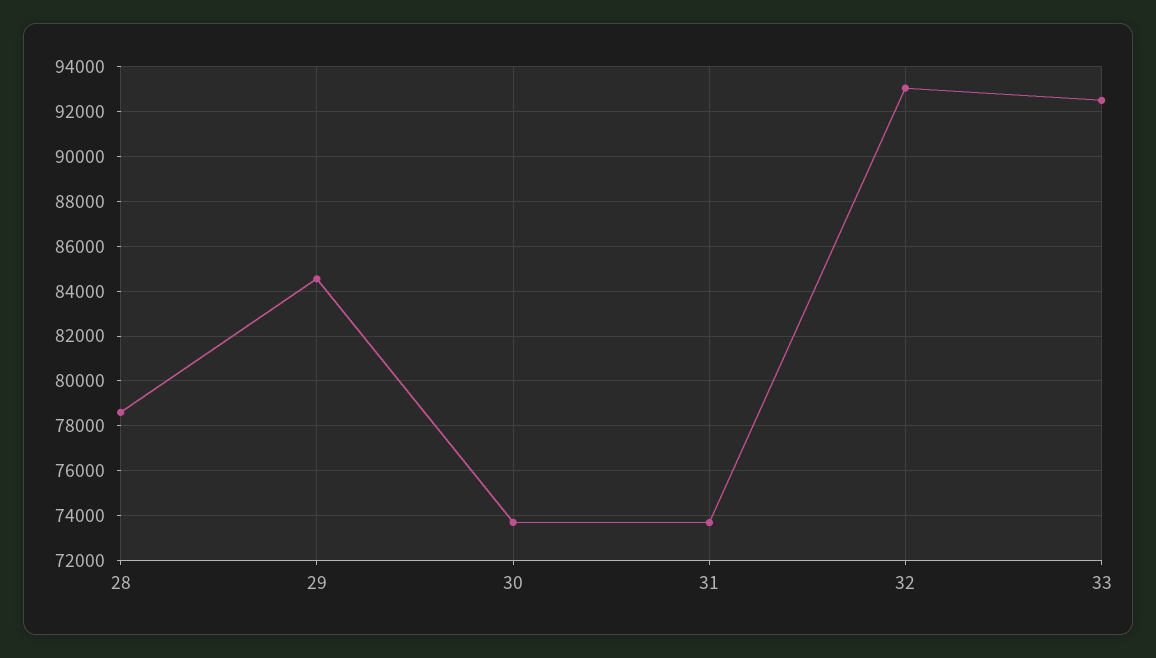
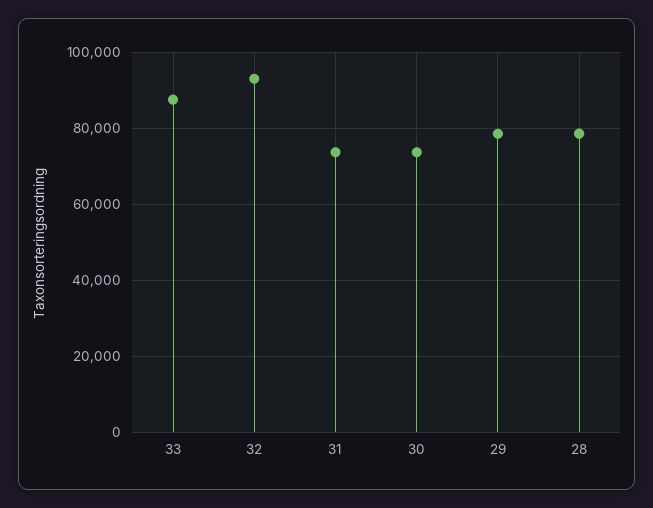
29: 84500 -> 78000
33: 92500 -> 88000

